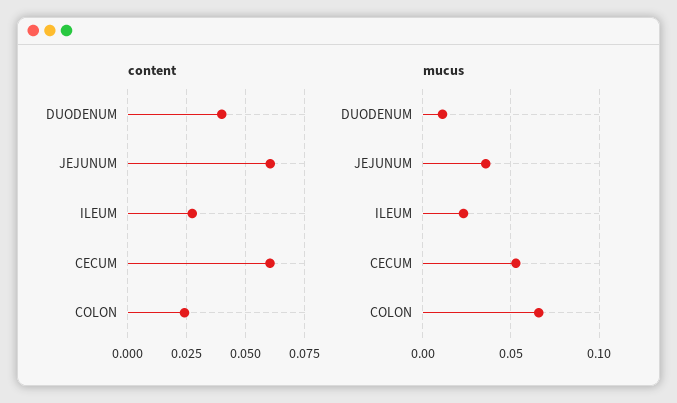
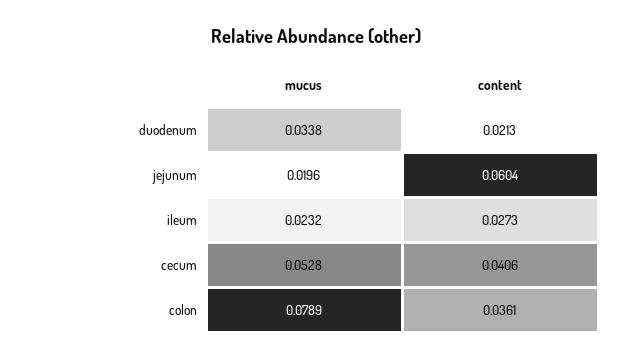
content, DUODENUM: 0.04 -> 0.0213
content, CECUM: 0.06 -> 0.0406
content, COLON: 0.025 -> 0.0361
mucus, DUODENUM: 0.01 -> 0.0338
mucus, JEJUNUM: 0.035 -> 0.0196
mucus, COLON: 0.065 -> 0.0789

